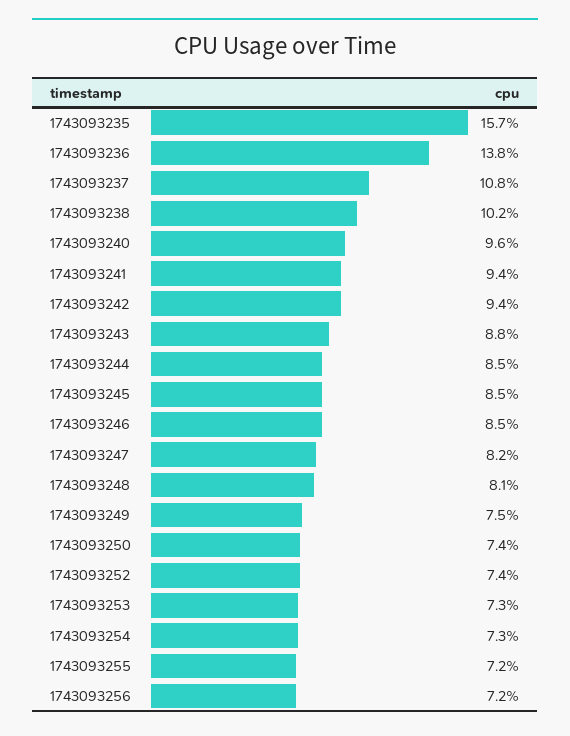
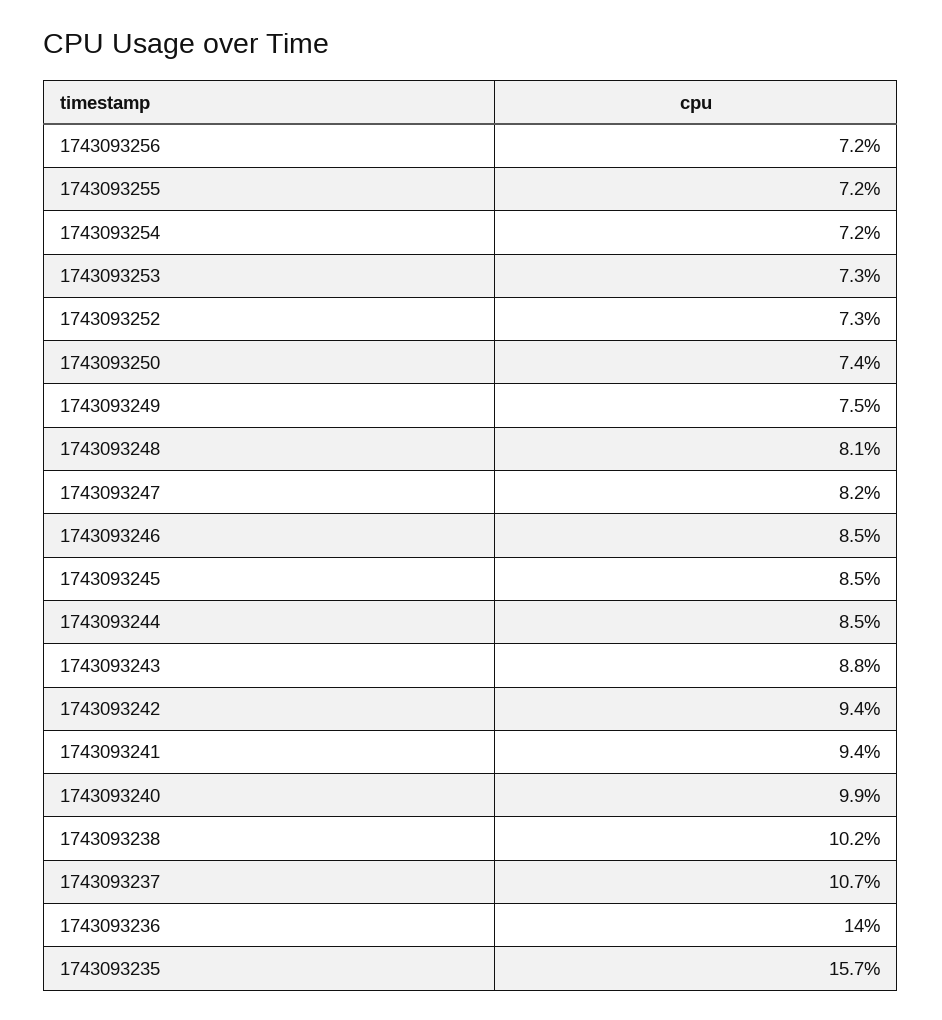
1743093236: 13.8 -> 14
1743093237: 10.8 -> 10.7
1743093240: 9.6 -> 9.9
1743093252: 7.4 -> 7.3
1743093254: 7.3 -> 7.2

